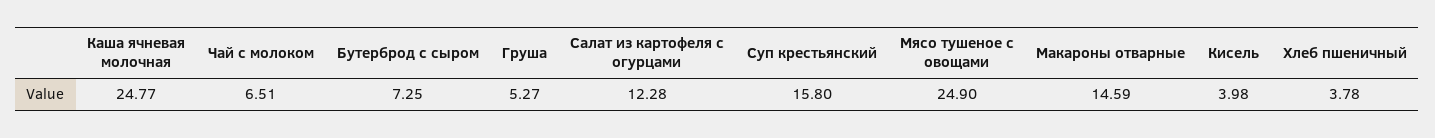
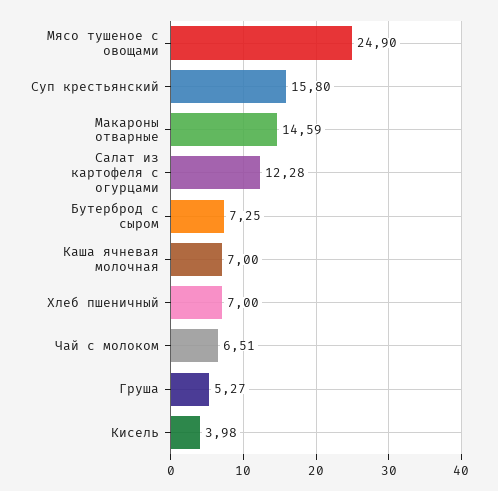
Каша ячневая молочная: 24.77 -> 7
Хлеб пшеничный: 3.78 -> 7

